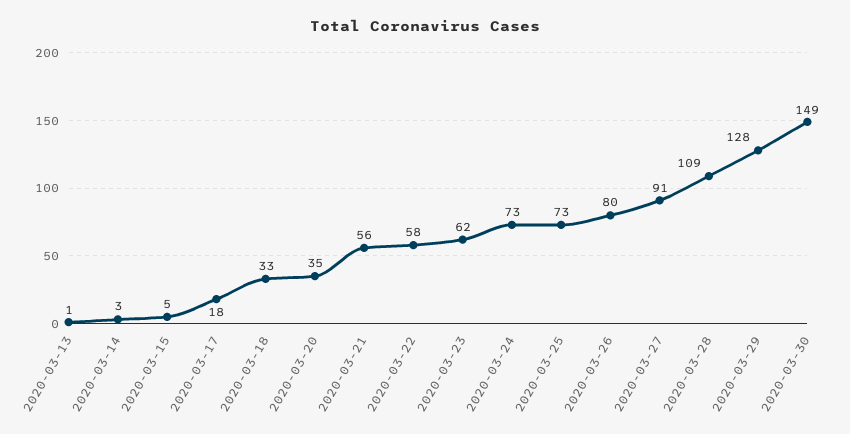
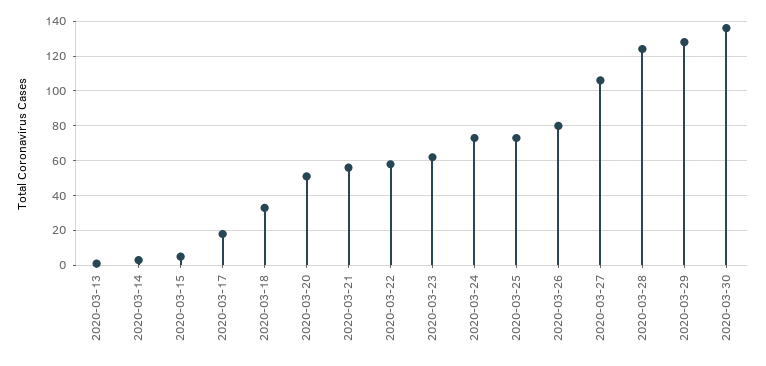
2020-03-20: 35 -> 50
2020-03-27: 91 -> 105
2020-03-28: 109 -> 125
2020-03-30: 149 -> 135

